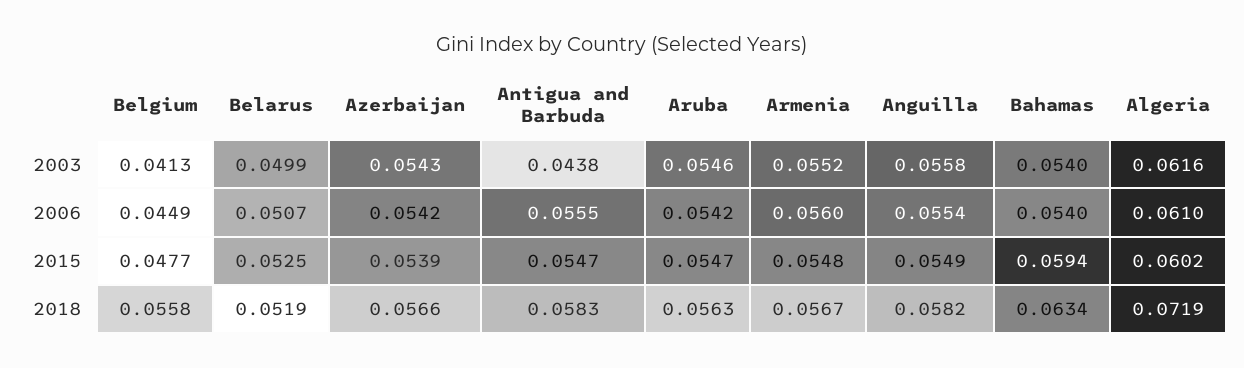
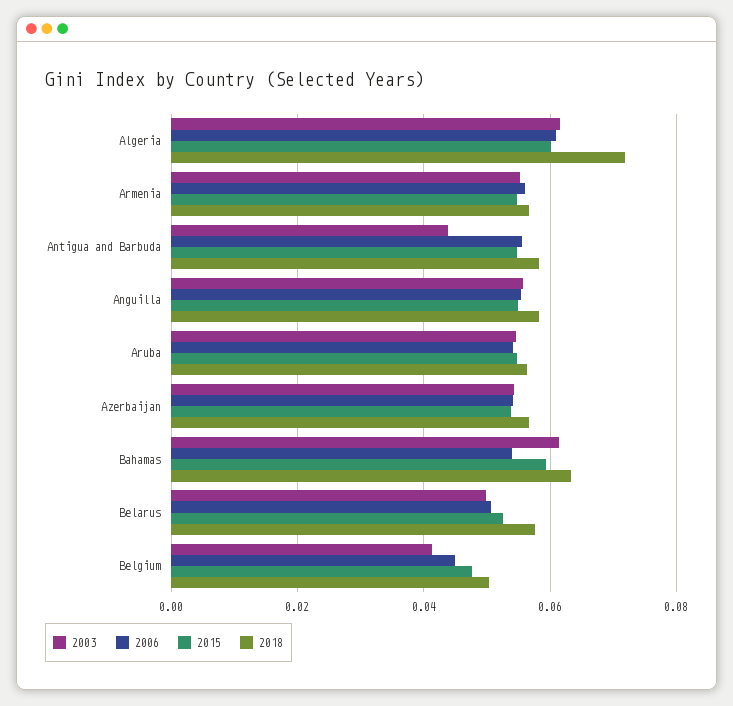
2003, Bahamas: 0.054 -> 0.062
2018, Belgium: 0.0558 -> 0.05
2018, Belarus: 0.0519 -> 0.058

